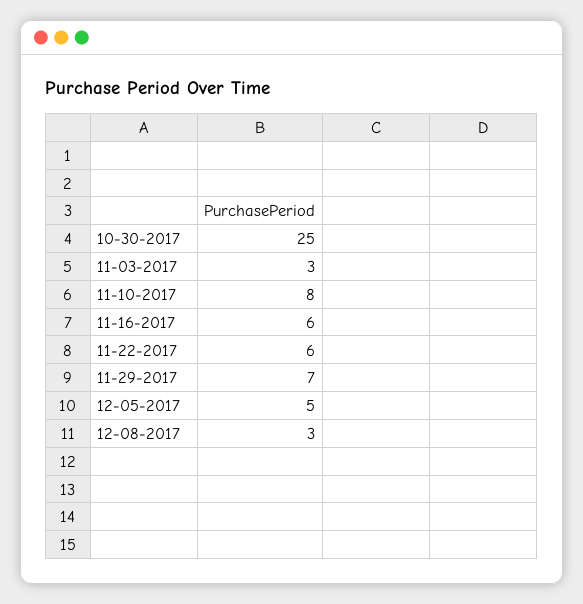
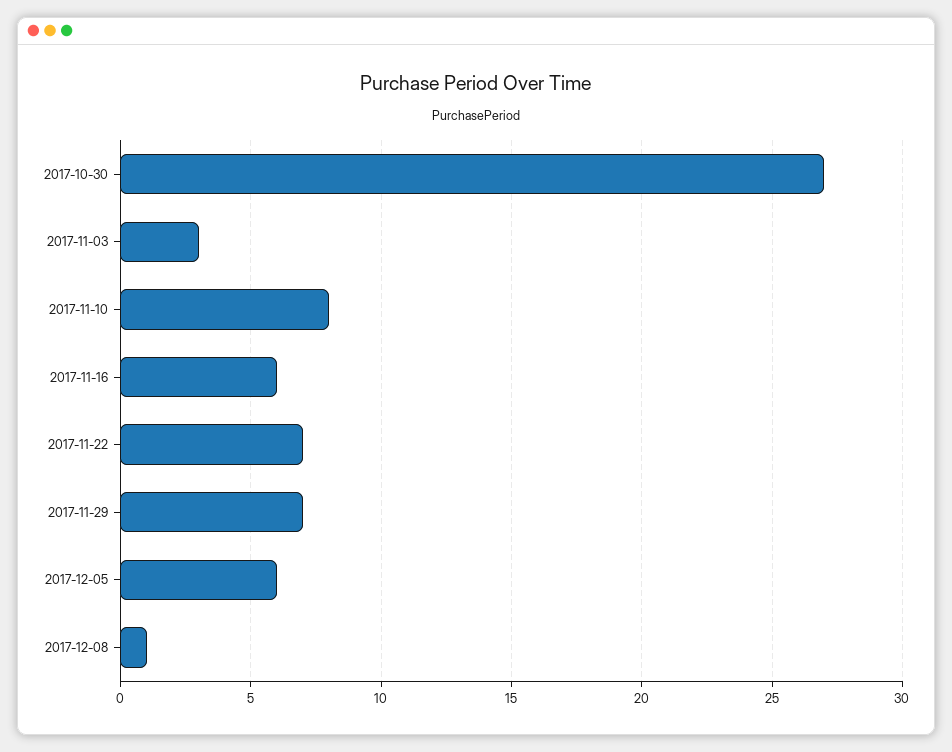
10-30-2017: 25 -> 27
11-22-2017: 6 -> 7
12-05-2017: 5 -> 6
12-08-2017: 3 -> 1

